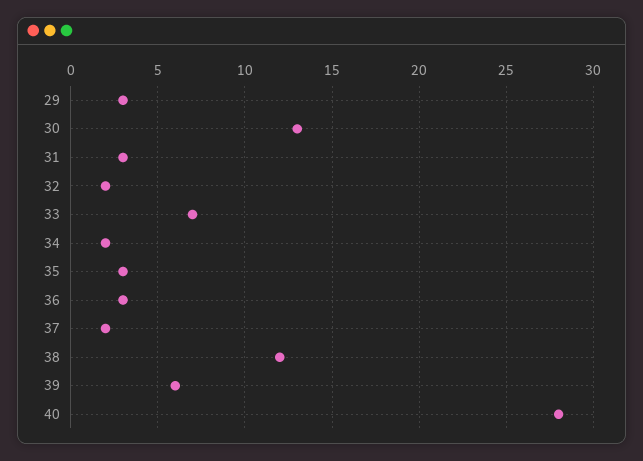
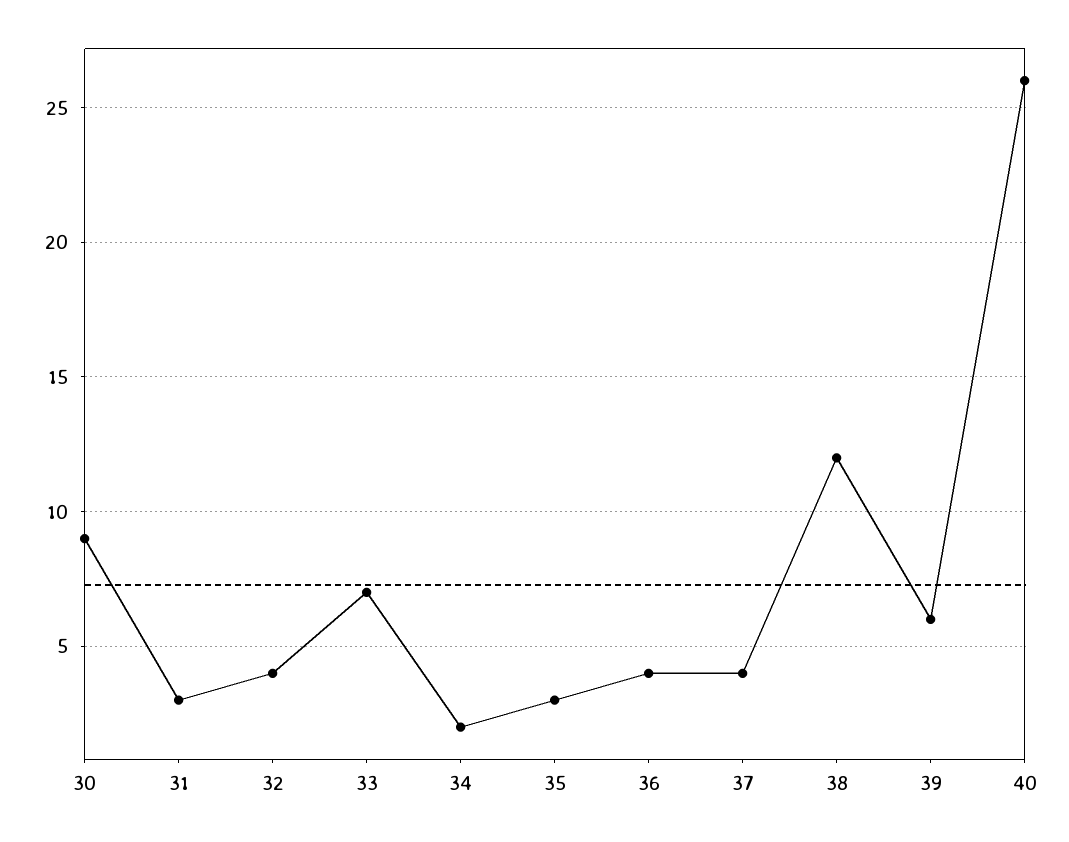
29: 3 -> none
30: 13 -> 9
32: 2 -> 4
36: 3 -> 4
37: 2 -> 4
40: 28 -> 26

